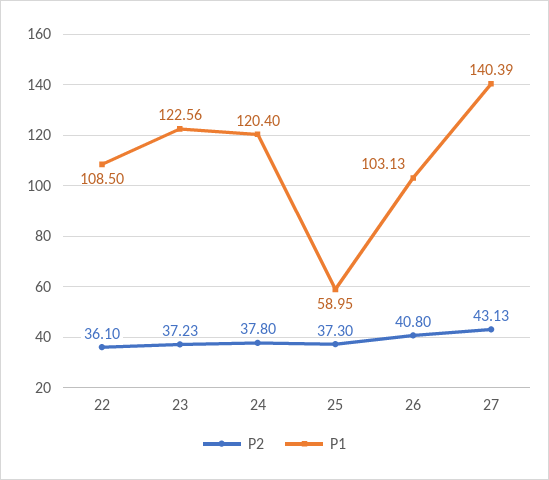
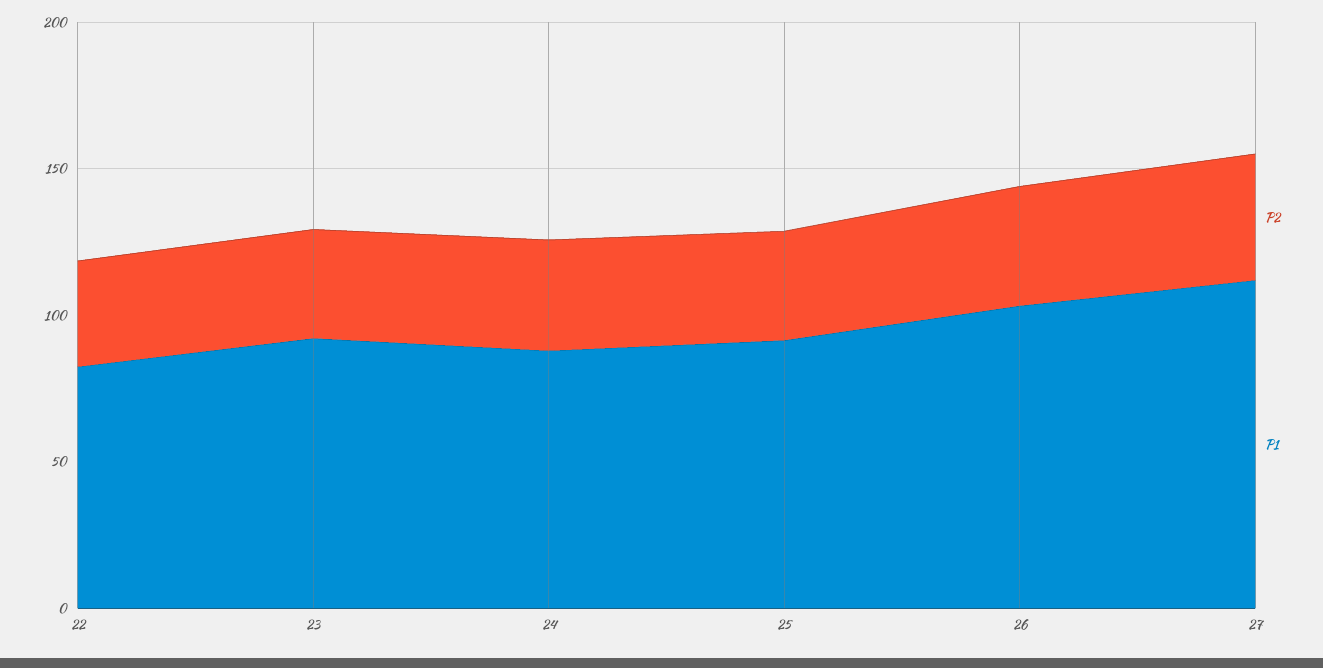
P1, 22: 108.5 -> 80
P1, 23: 122.56 -> 90
P1, 24: 120.4 -> 90
P1, 25: 58.95 -> 90
P1, 27: 140.39 -> 110

